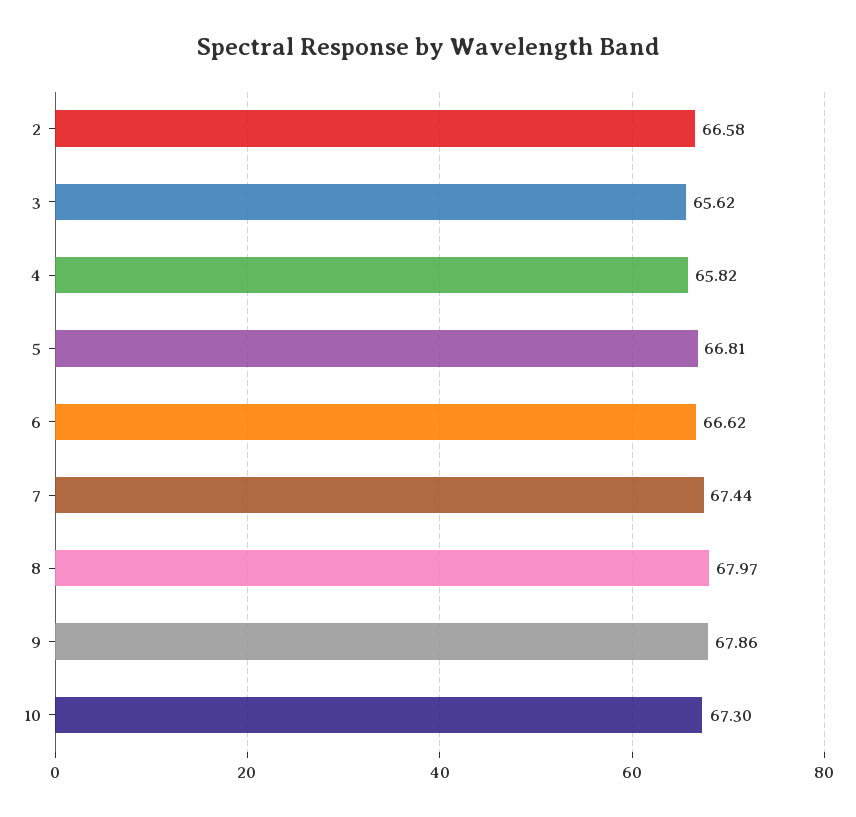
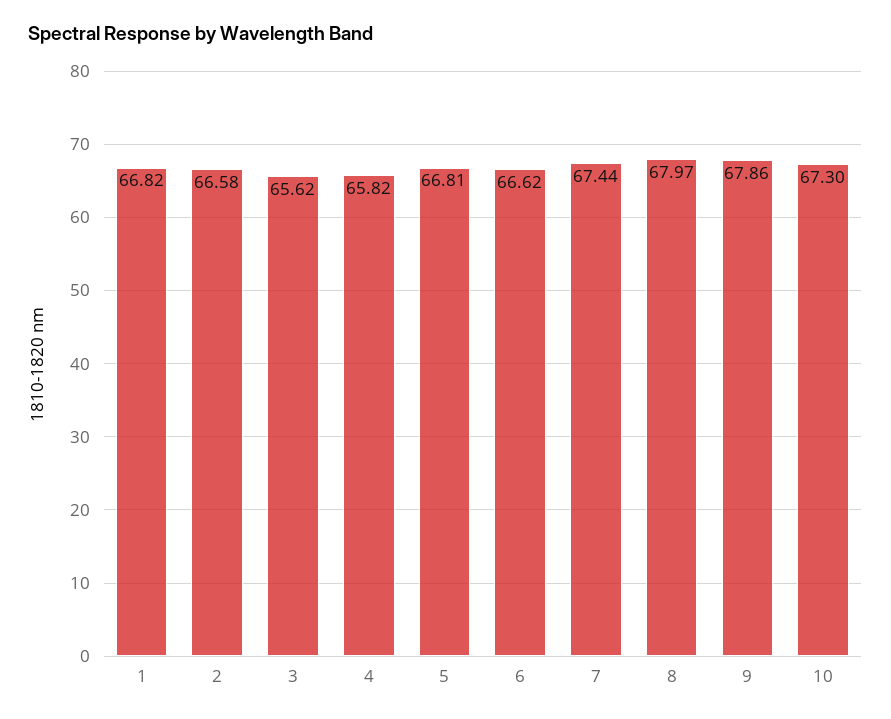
1: none -> 66.82

